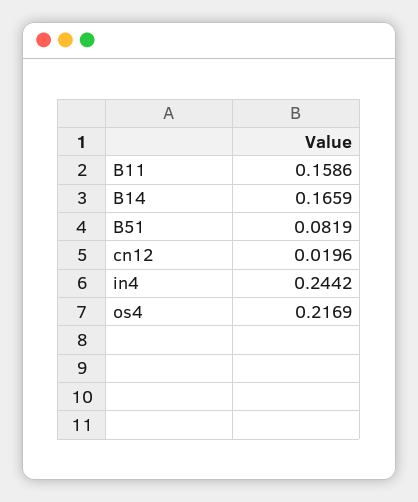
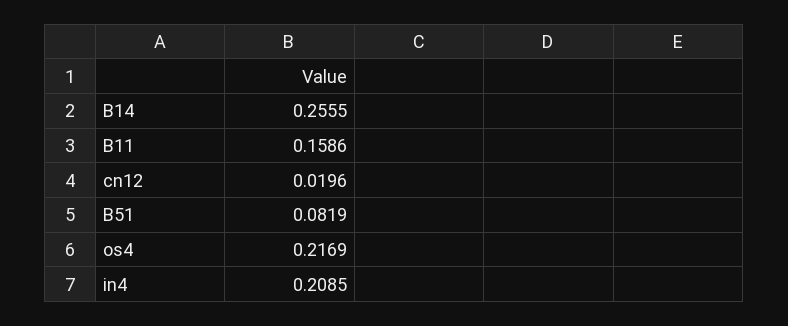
B14: 0.1659 -> 0.2555
in4: 0.2442 -> 0.2085

